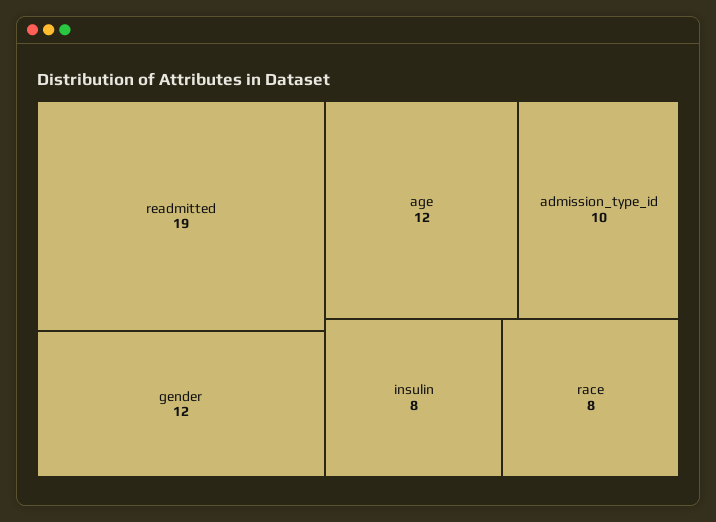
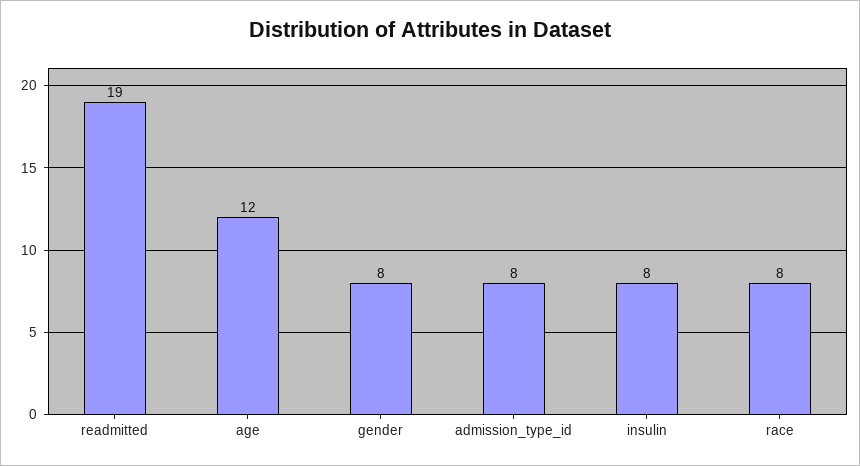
gender: 12 -> 8
admission_type_id: 10 -> 8

